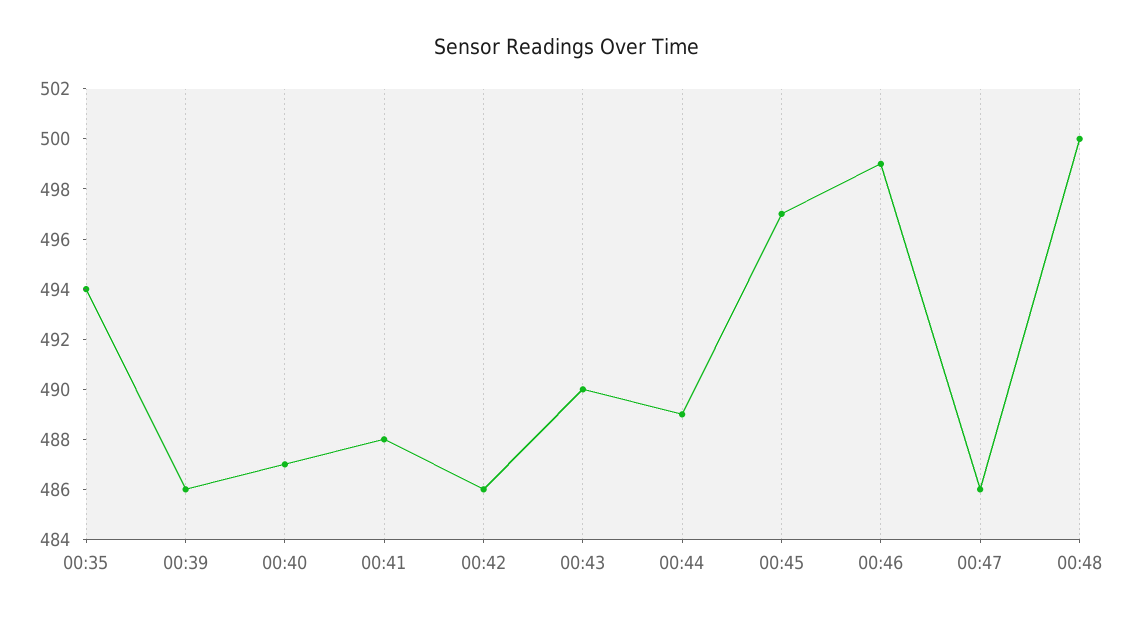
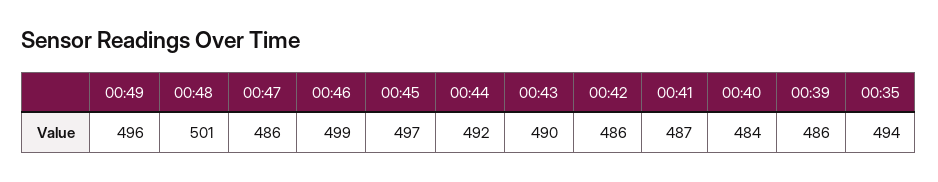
00:40: 487 -> 484
00:41: 488 -> 487
00:44: 489 -> 492
00:48: 500 -> 501
00:49: none -> 496

